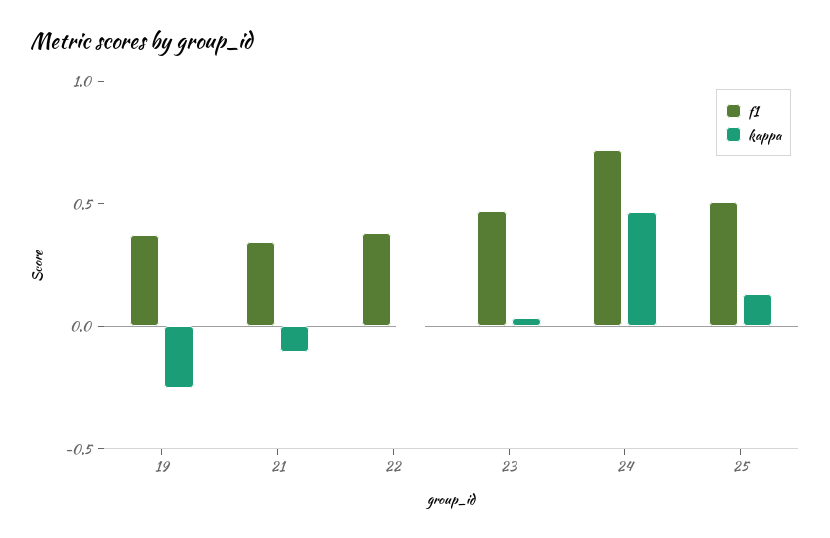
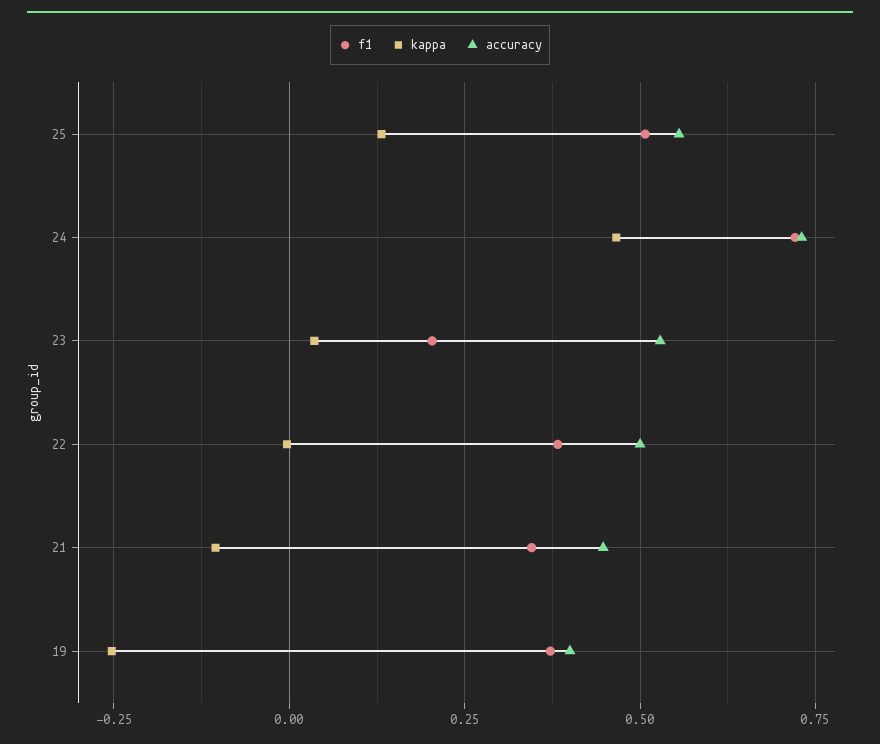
f1, 23: 0.5 -> 0.2
accuracy, 25: none -> 0.55
accuracy, 24: none -> 0.725
accuracy, 23: none -> 0.525
accuracy, 22: none -> 0.5
accuracy, 21: none -> 0.45
accuracy, 19: none -> 0.4

